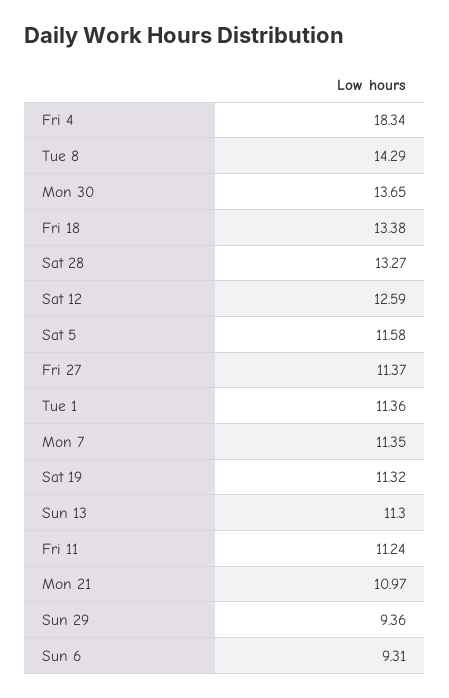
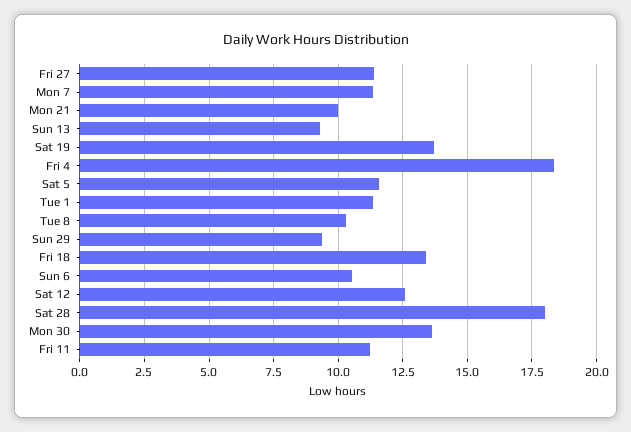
Tue 8: 14.29 -> 10.25
Sat 28: 13.27 -> 18
Sat 19: 11.32 -> 13.75
Sun 13: 11.3 -> 9.25
Mon 21: 10.97 -> 10
Sun 6: 9.31 -> 10.5

